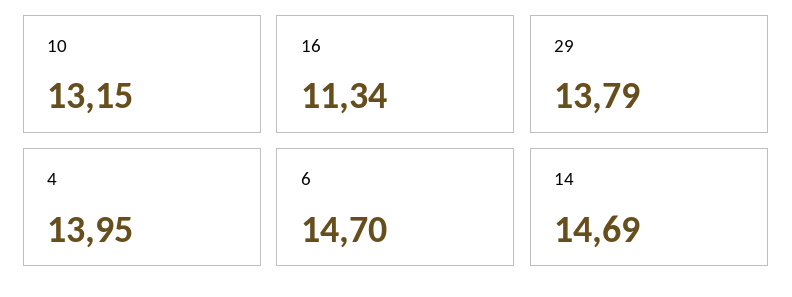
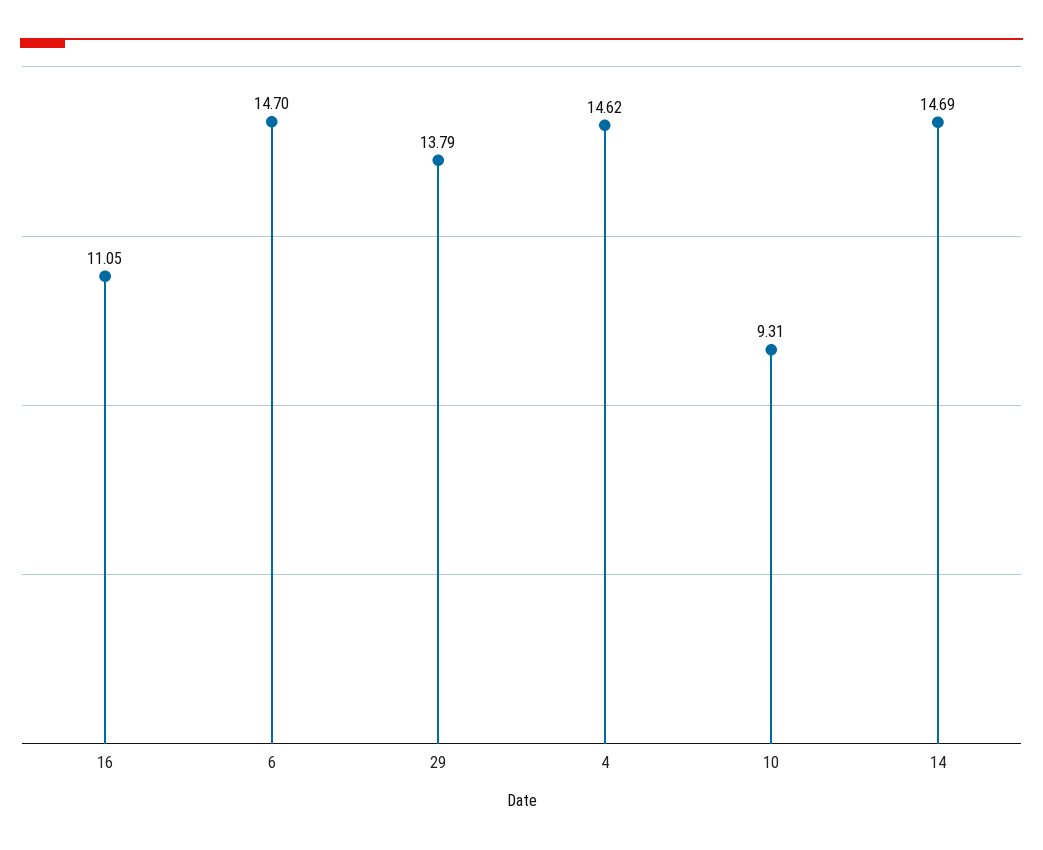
10: 13.15 -> 9.31
16: 11.34 -> 11.05
4: 13.95 -> 14.62

